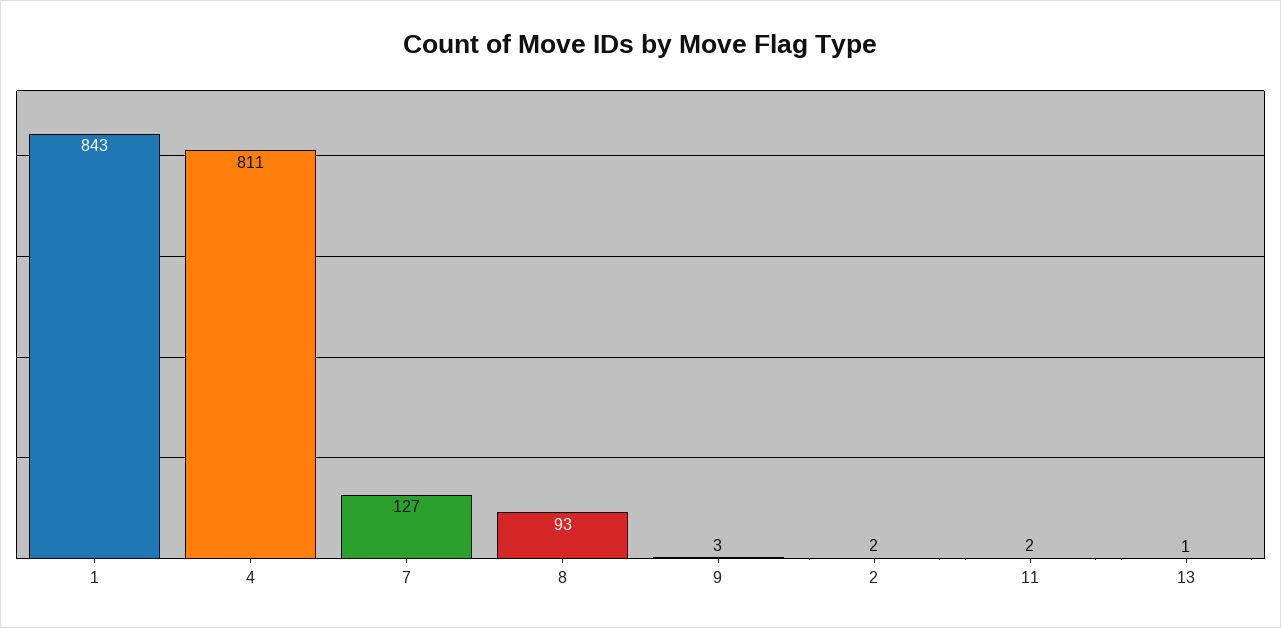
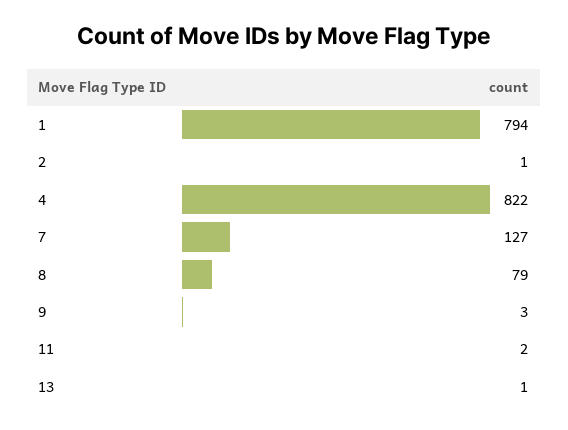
1: 843 -> 794
4: 811 -> 822
8: 93 -> 79
2: 2 -> 1

